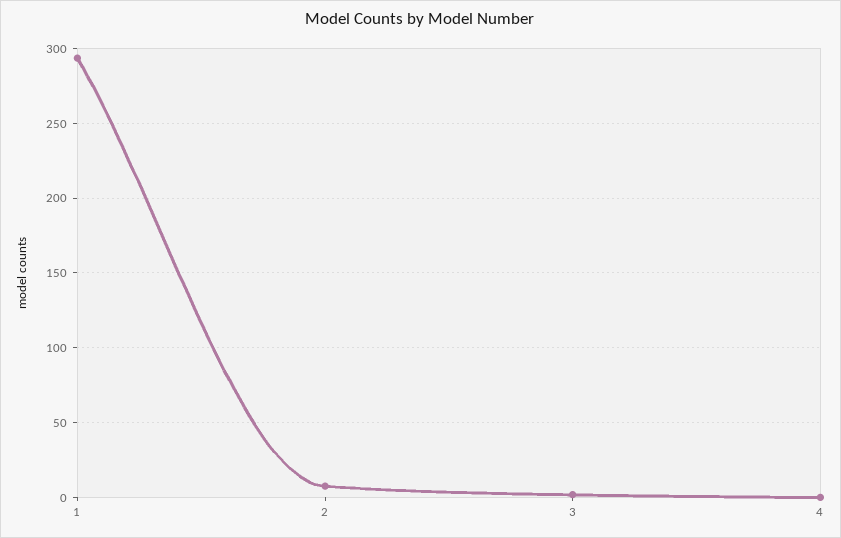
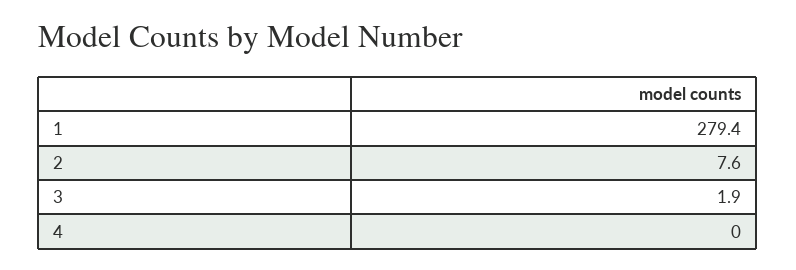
1: 295 -> 279.4

